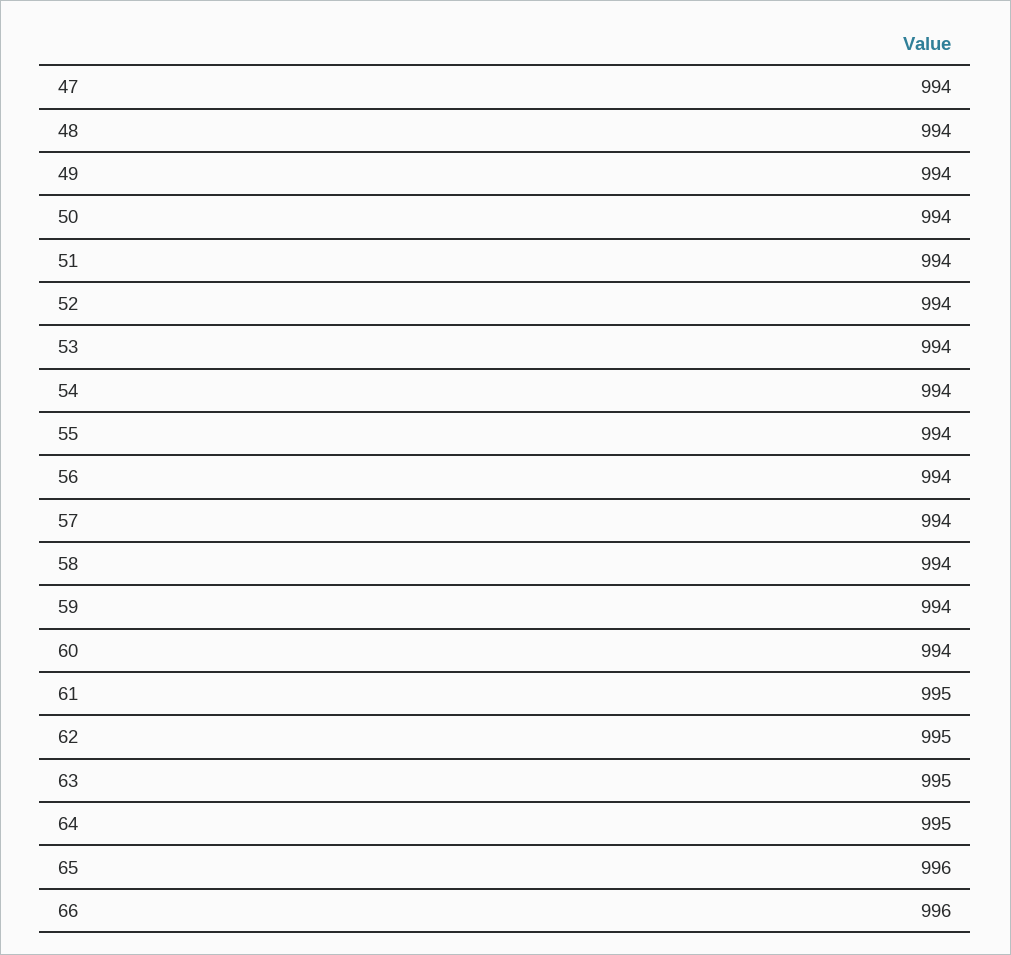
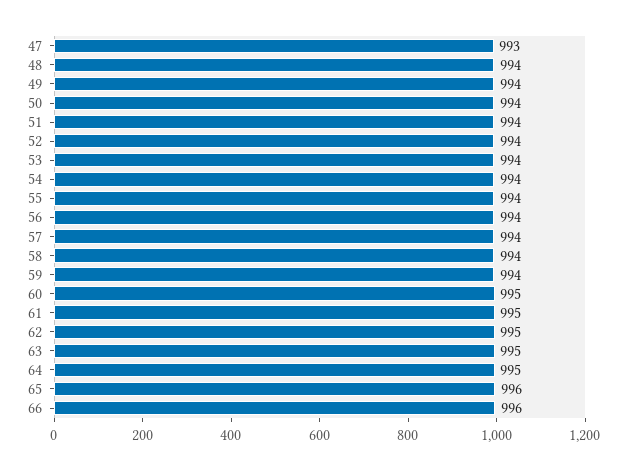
47: 994 -> 993
60: 994 -> 995

